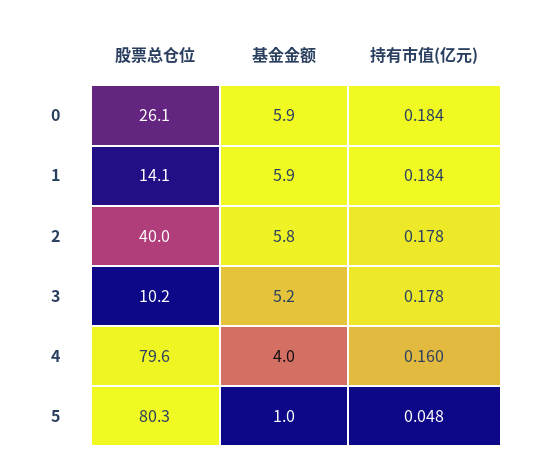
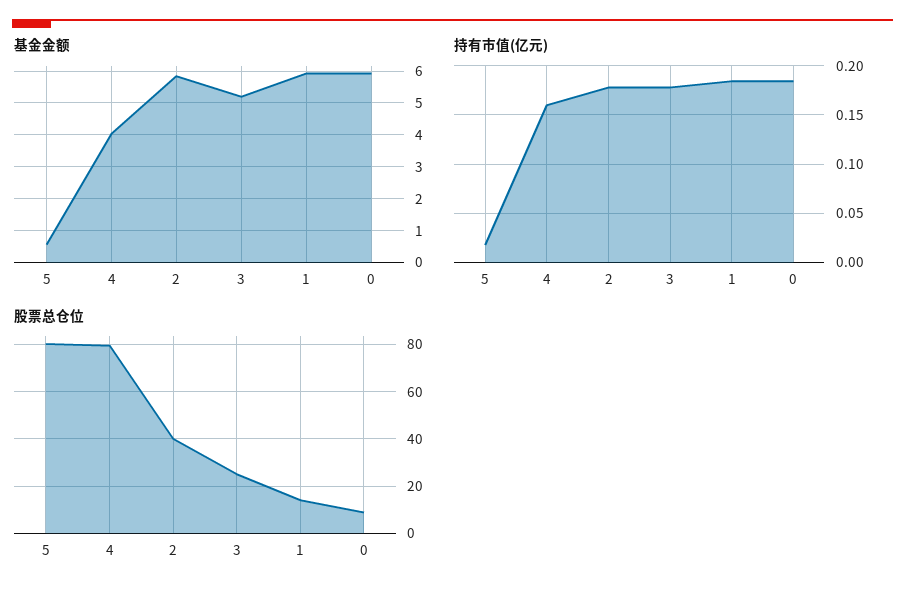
股票总仓位, 0: 26.1 -> 10
股票总仓位, 3: 10.2 -> 25
基金金额, 5: 1 -> 0.6
持有市值(亿元), 5: 0.048 -> 0.02

